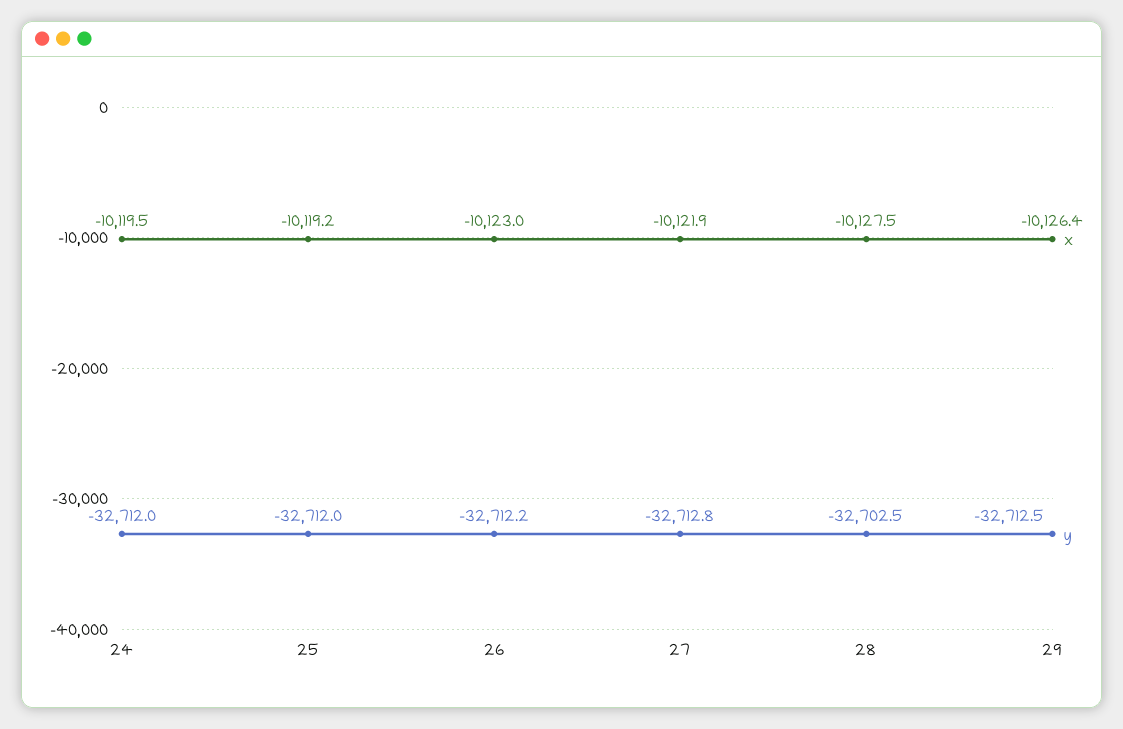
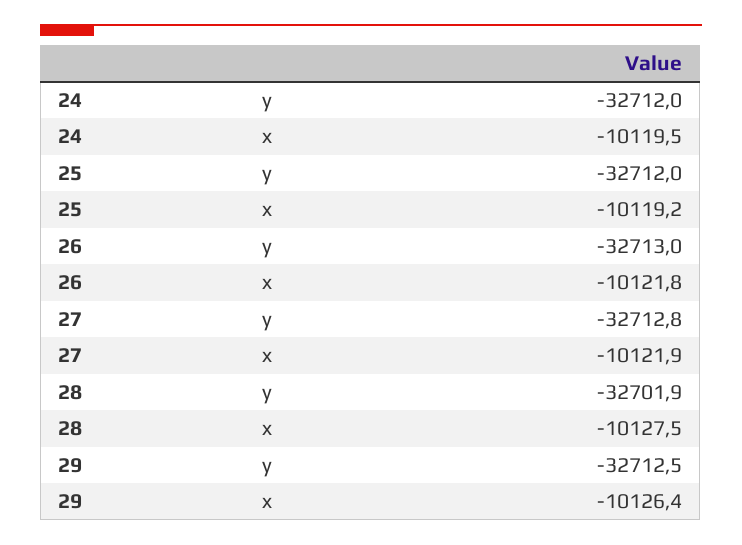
x, 26: -10123 -> -10121.8
y, 26: -32712.2 -> -32713
y, 28: -32702.5 -> -32701.9

